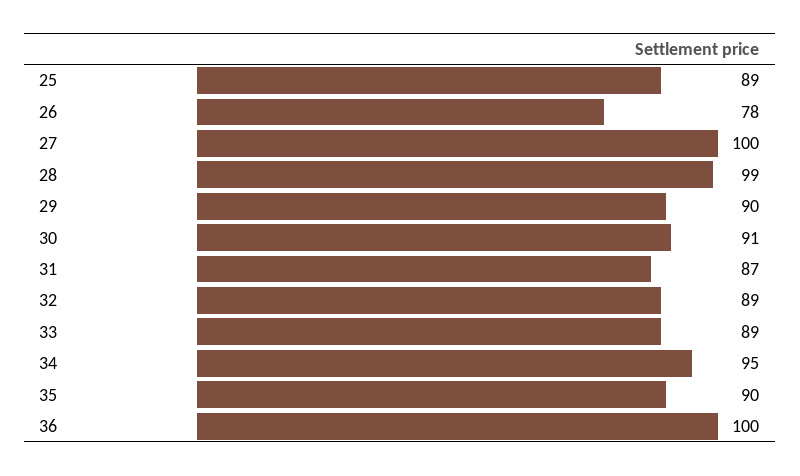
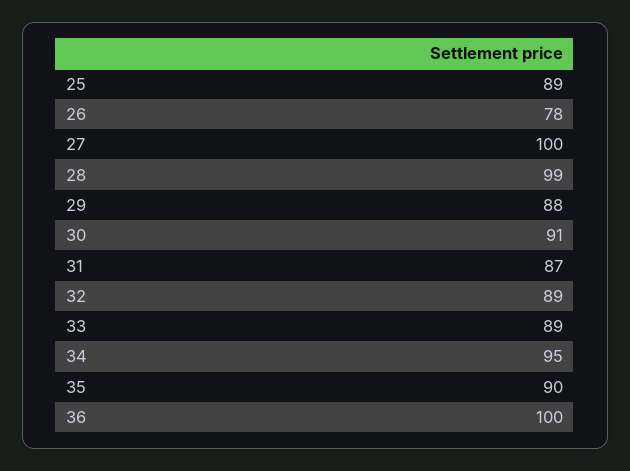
29: 90 -> 88

